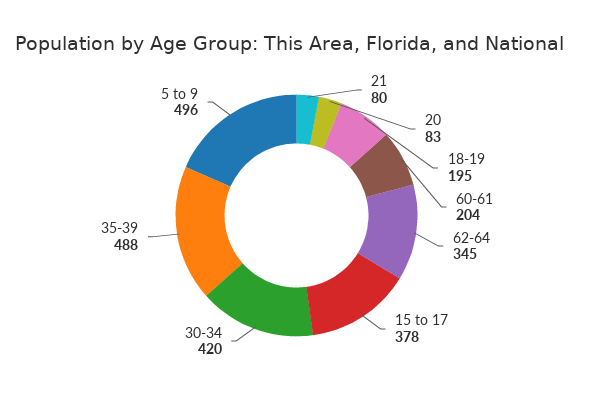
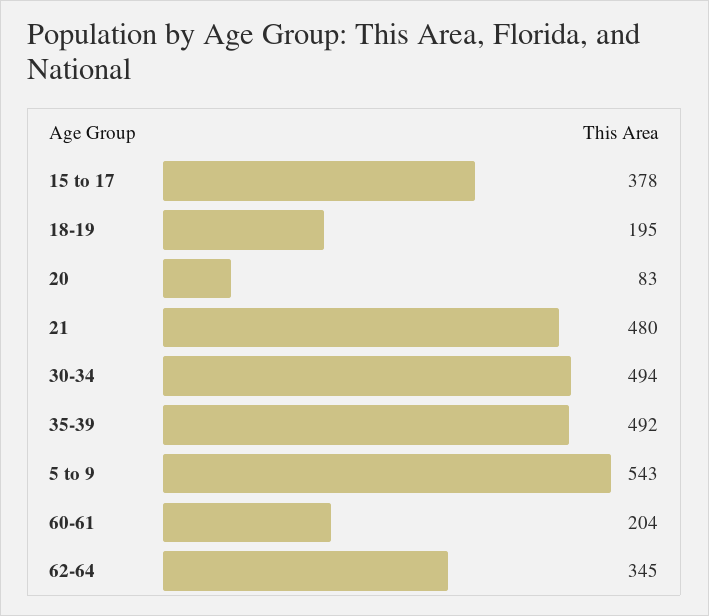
21: 80 -> 480
30-34: 420 -> 494
35-39: 488 -> 492
5 to 9: 496 -> 543

